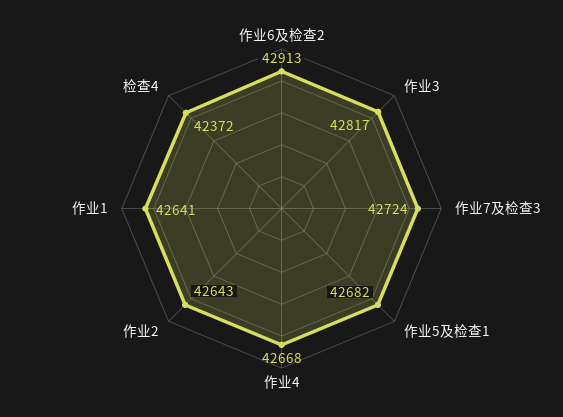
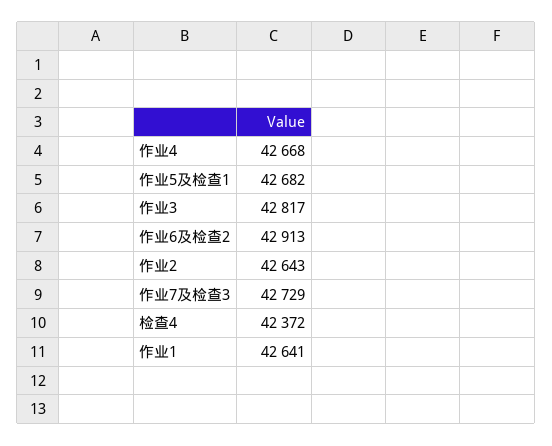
作业7及检查3: 42724 -> 42729

